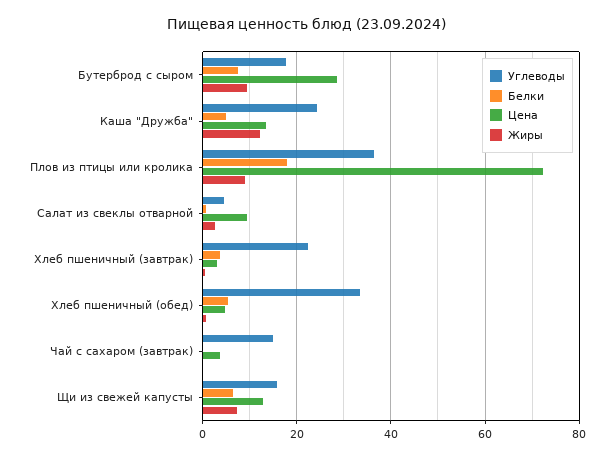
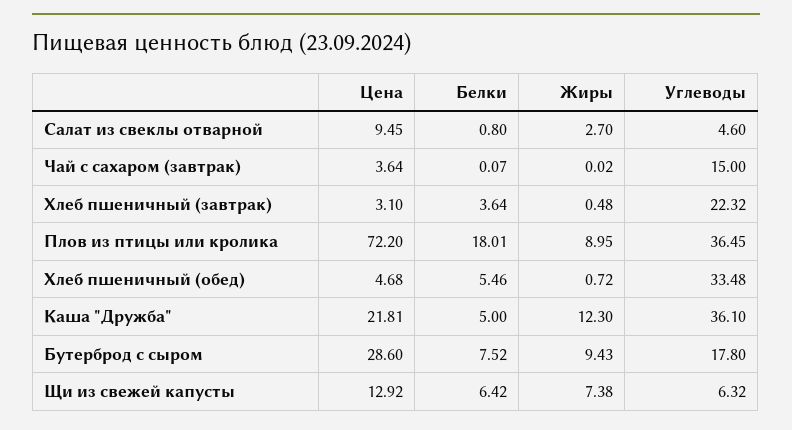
Углеводы, Каша "Дружба": 24 -> 36.1
Цена, Каша "Дружба": 14 -> 21.81
Углеводы, Щи из свежей капусты: 16 -> 6.32

